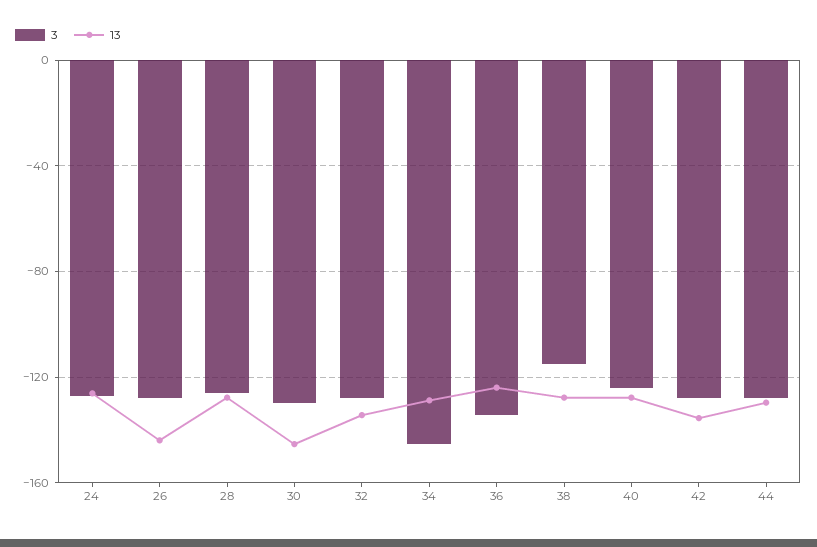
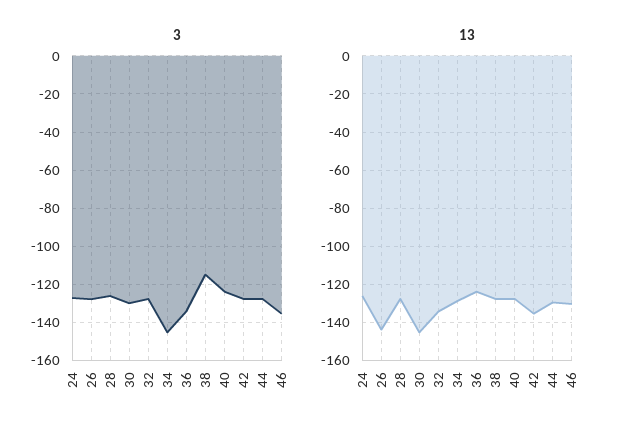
3, 46: none -> -135
13, 46: none -> -130

